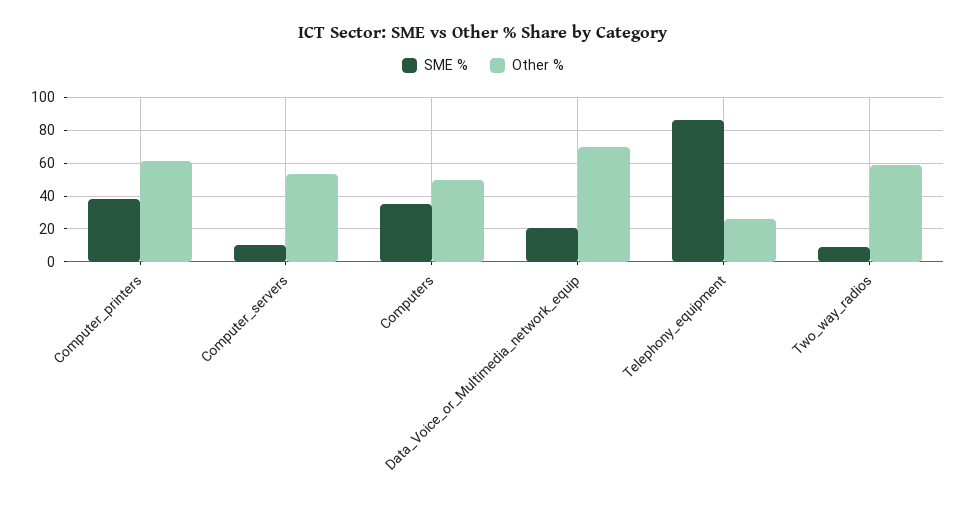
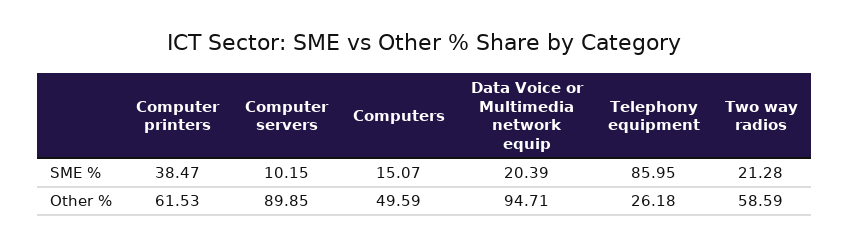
Other %, Computer_servers: 55 -> 89.85
SME %, Computers: 35 -> 15.07
Other %, Data_Voice_or_Multimedia_network_equip: 70 -> 94.71
SME %, Two_way_radios: 10 -> 21.28

